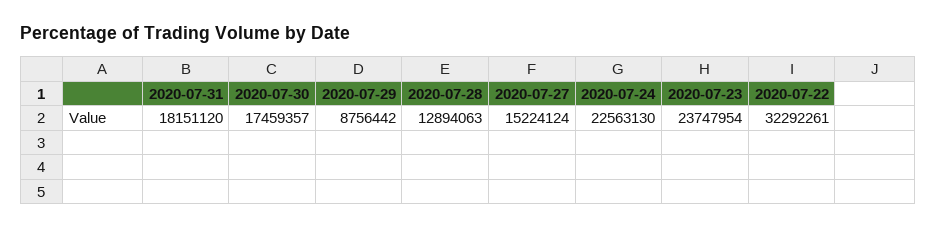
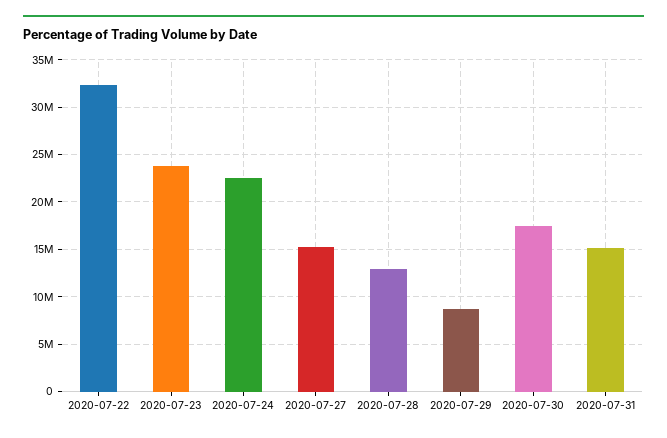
2020-07-31: 18151120 -> 15000000

